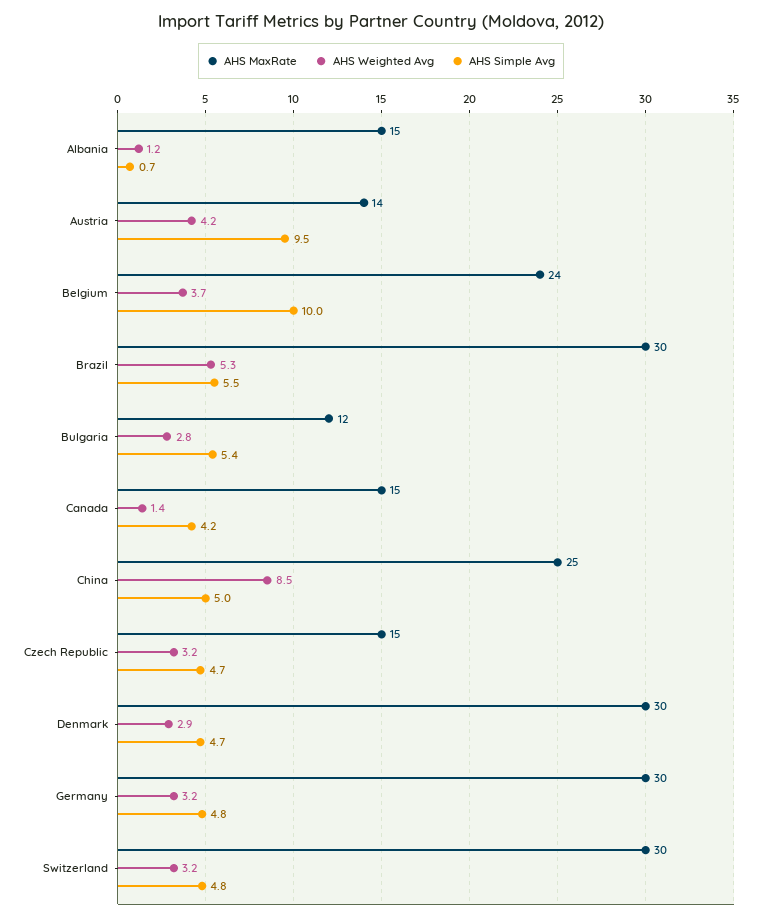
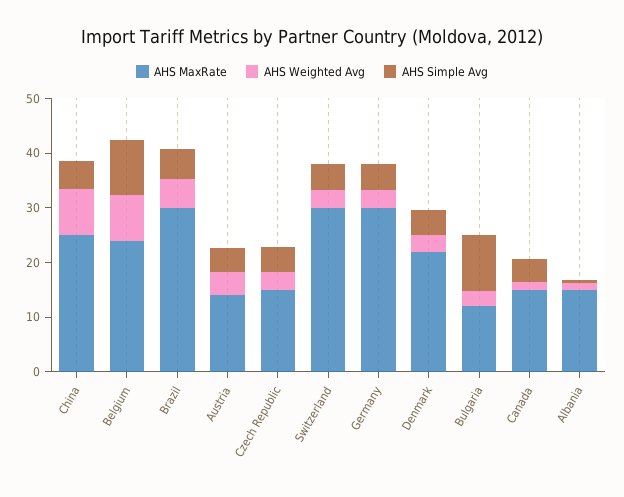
AHS Simple Avg, Austria: 9.5 -> 4
AHS Weighted Avg, Belgium: 3.7 -> 8
AHS Simple Avg, Bulgaria: 5.4 -> 10
AHS MaxRate, Denmark: 30 -> 22

